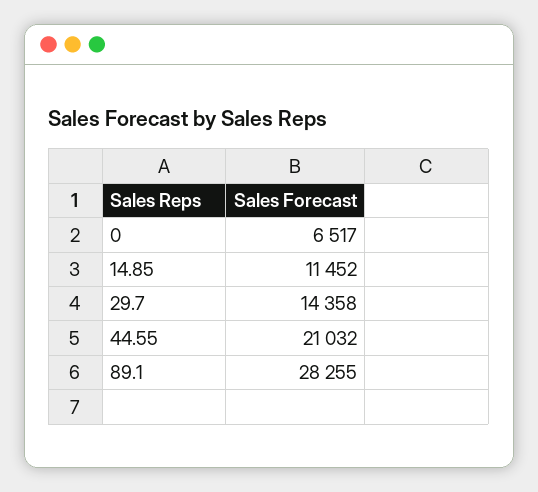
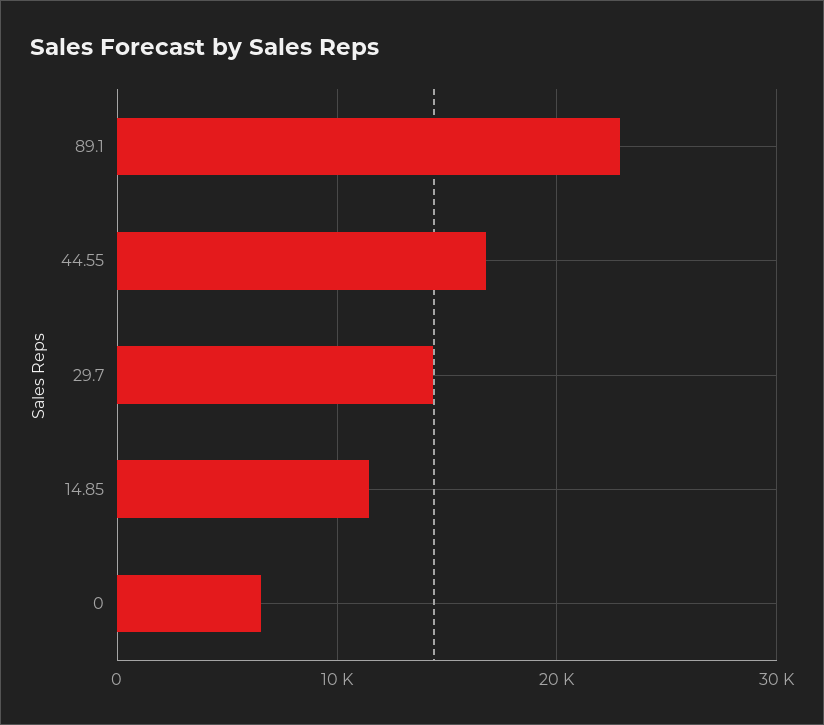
44.55: 21032 -> 17000
89.1: 28255 -> 23000

